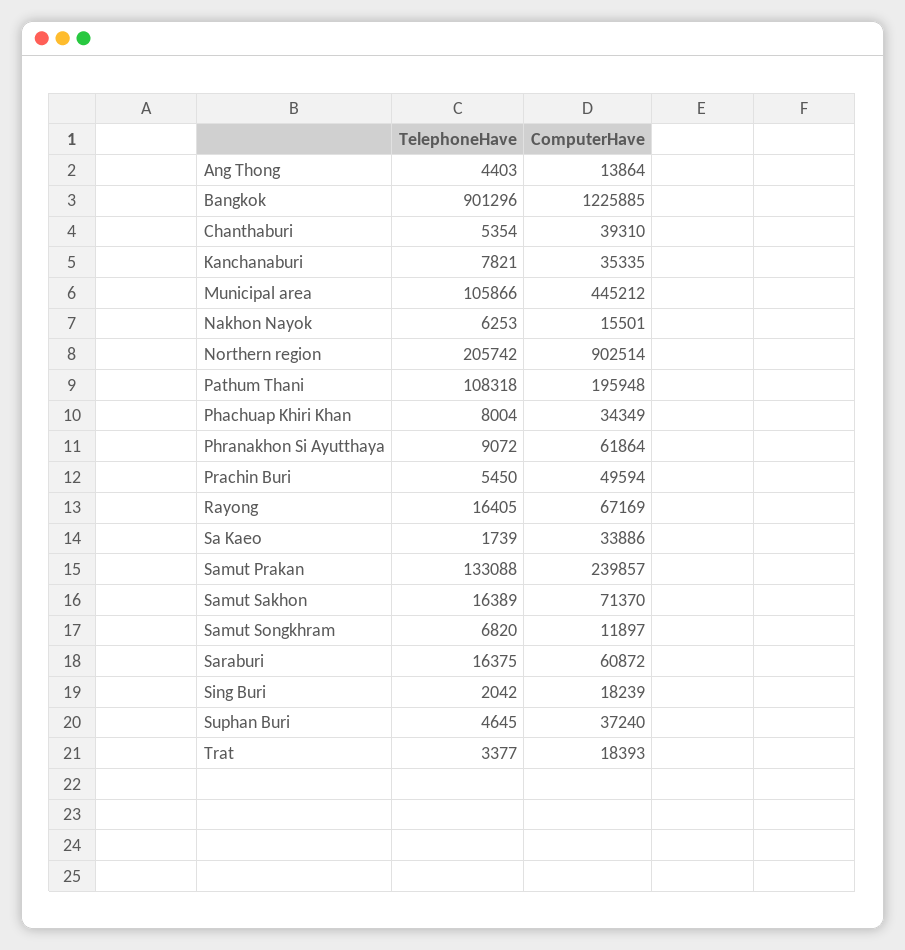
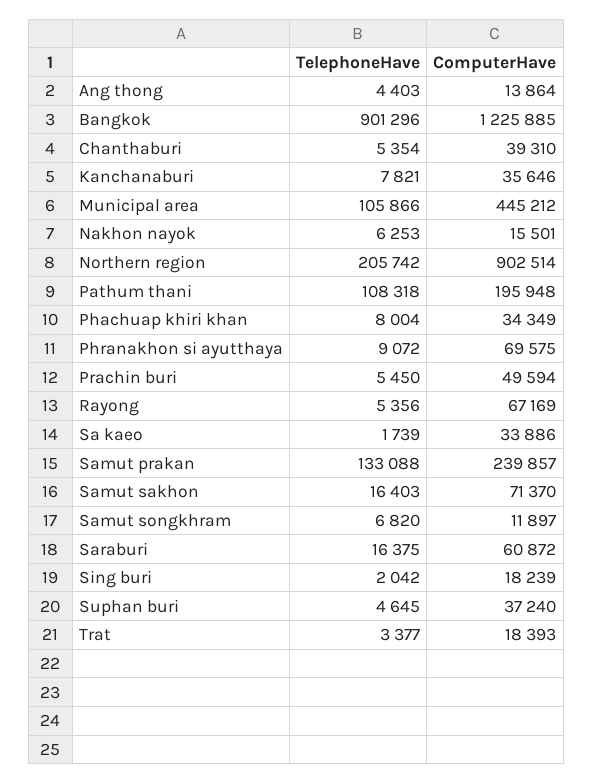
ComputerHave, Kanchanaburi: 35335 -> 35646
ComputerHave, Phranakhon Si Ayutthaya: 61864 -> 69575
TelephoneHave, Rayong: 16405 -> 5356
TelephoneHave, Samut Sakhon: 16389 -> 16403

